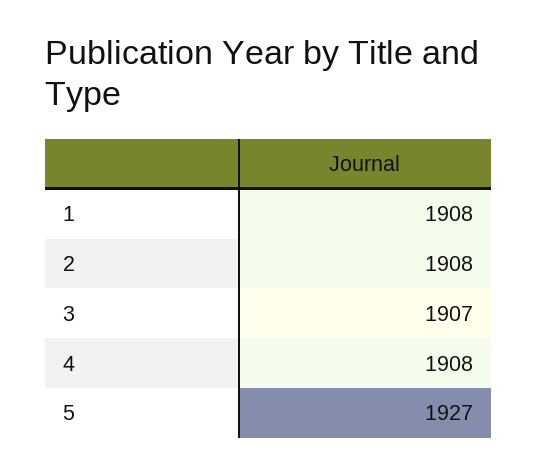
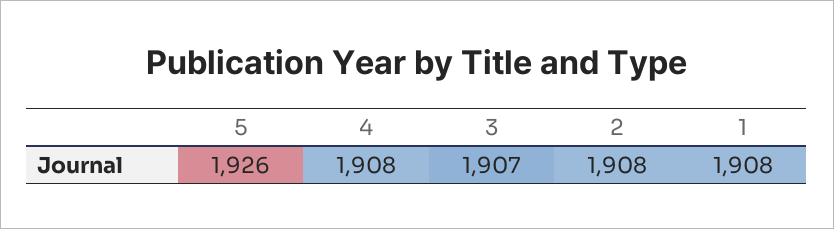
5: 1927 -> 1926

